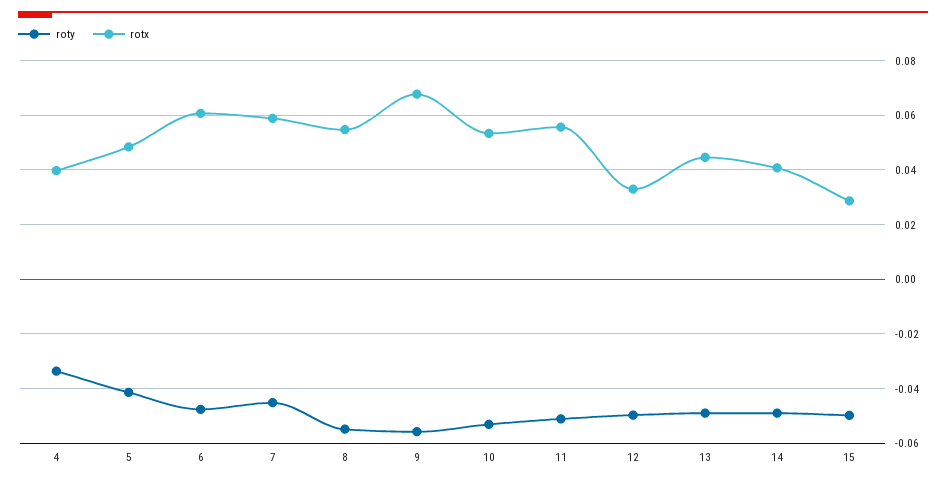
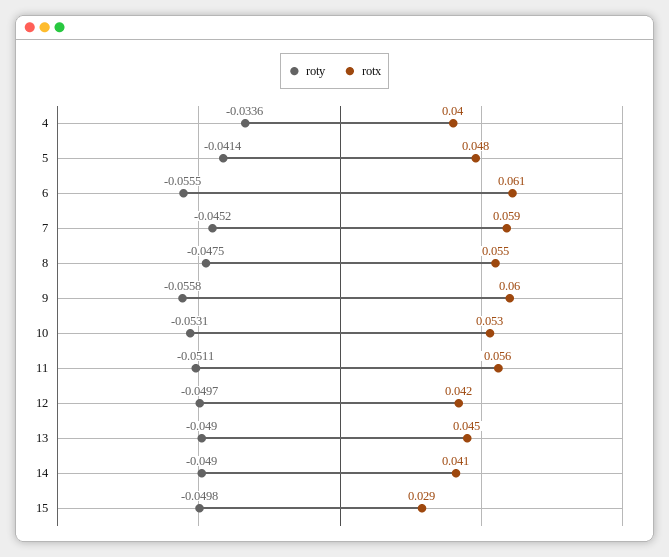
roty, 6: -0.0475 -> -0.0555
roty, 8: -0.055 -> -0.0475
rotx, 9: 0.0675 -> 0.06
rotx, 12: 0.0325 -> 0.042

